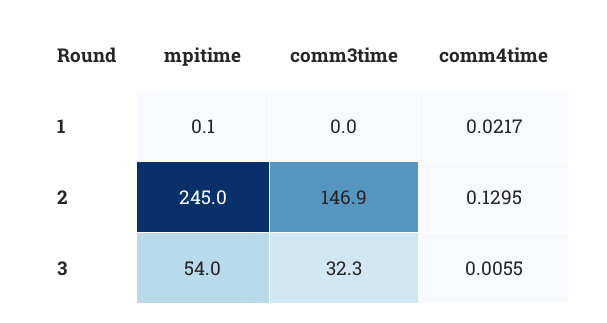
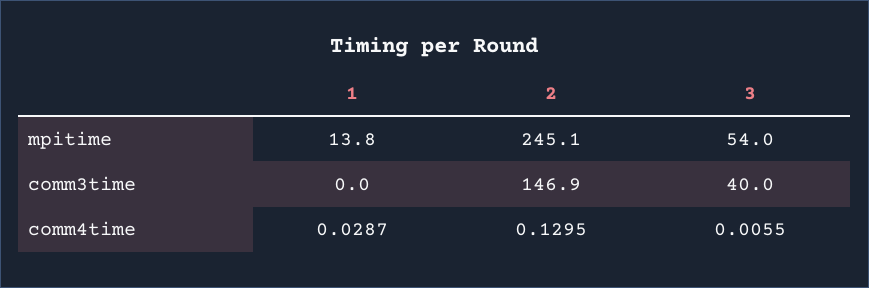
mpitime, 1: 0.1 -> 13.8
comm4time, 1: 0.0217 -> 0.0287
mpitime, 2: 245 -> 245.1
comm3time, 3: 32.3 -> 40

